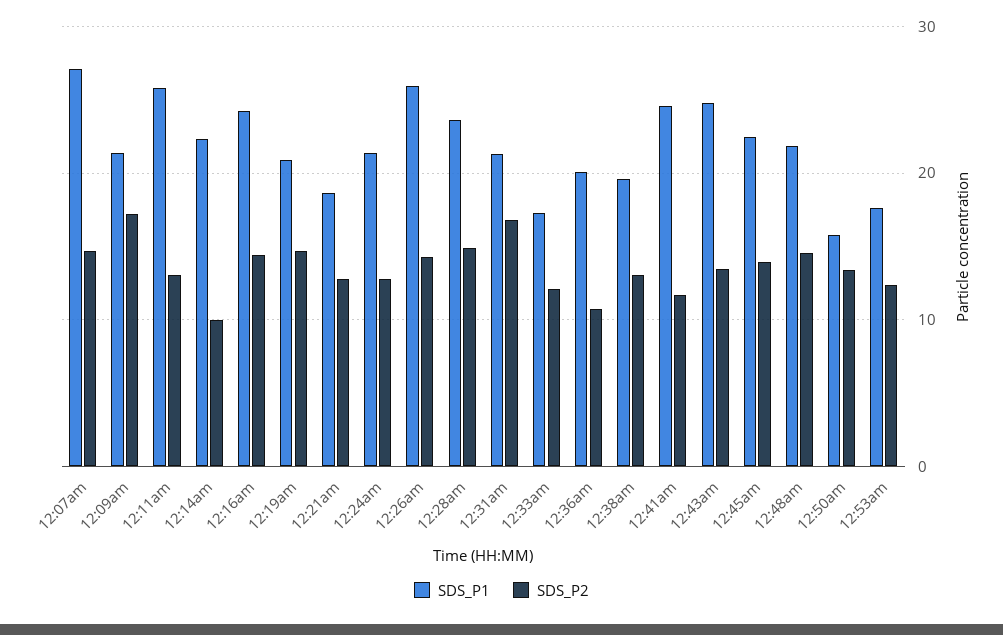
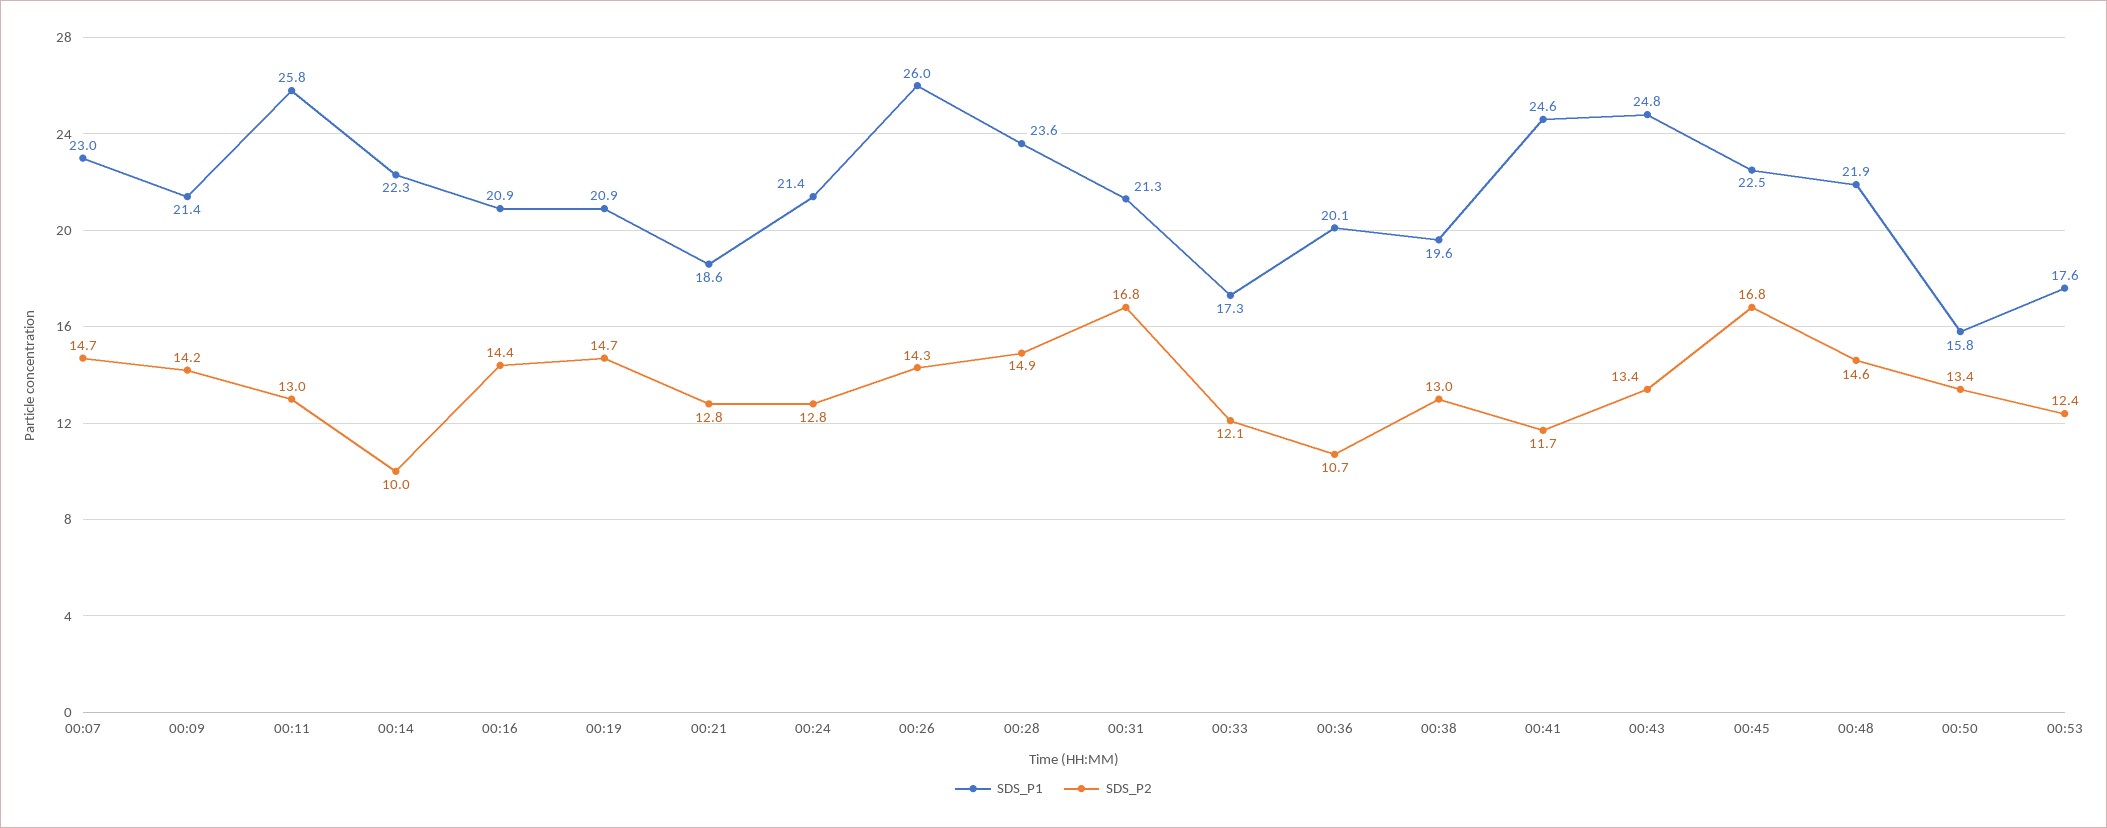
SDS_P1, 12:07am: 27 -> 23
SDS_P2, 12:09am: 17 -> 14.2
SDS_P1, 12:16am: 24 -> 20.9
SDS_P2, 12:45am: 14 -> 16.8

